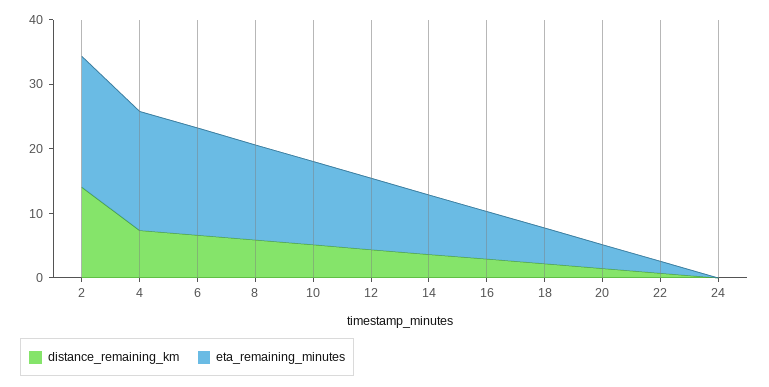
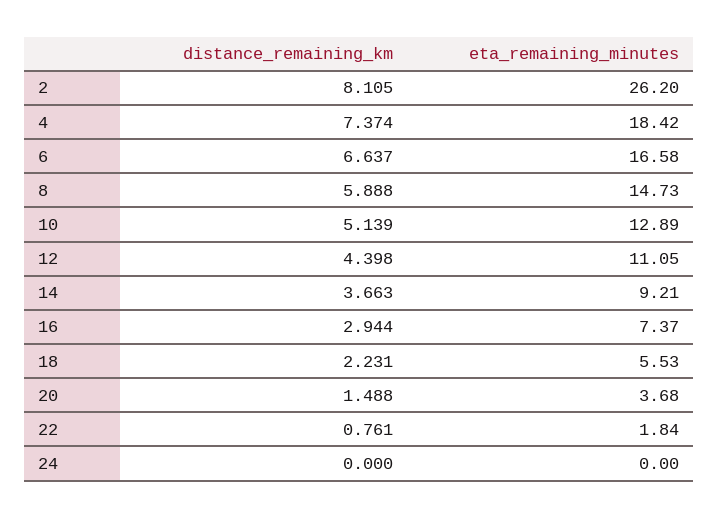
distance_remaining_km, 2: 14 -> 8.105
eta_remaining_minutes, 2: 20 -> 26.2

